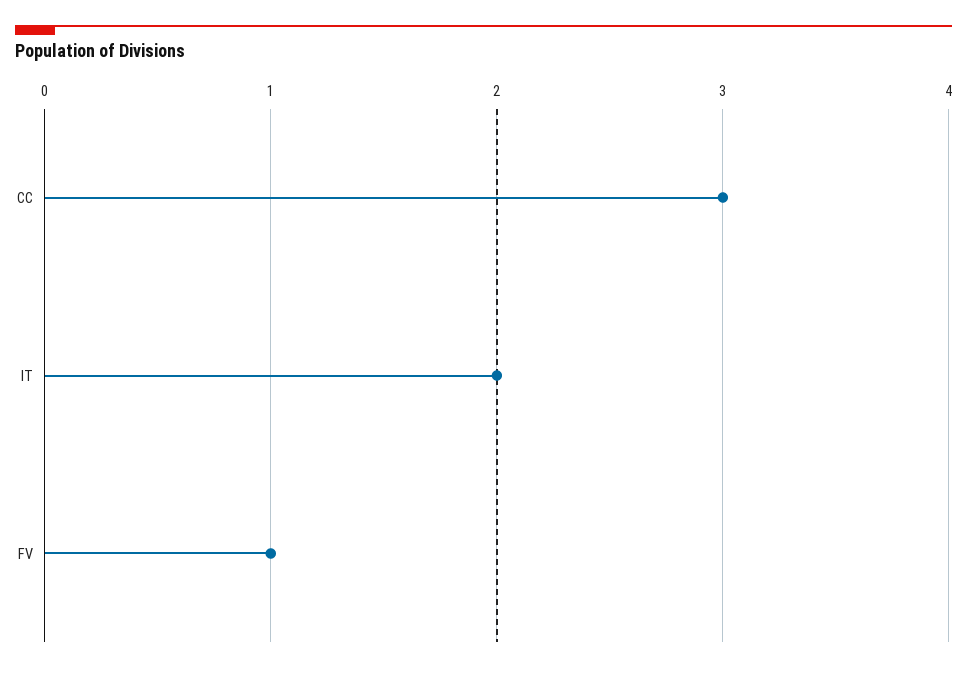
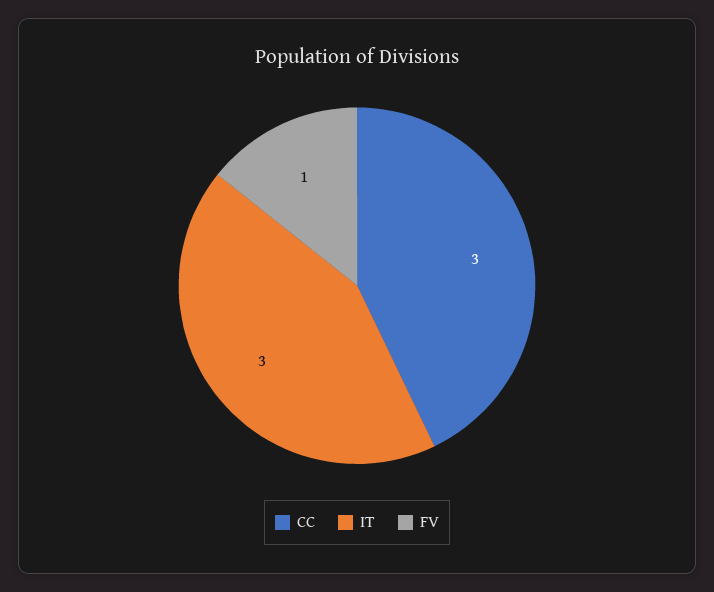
IT: 2 -> 3

